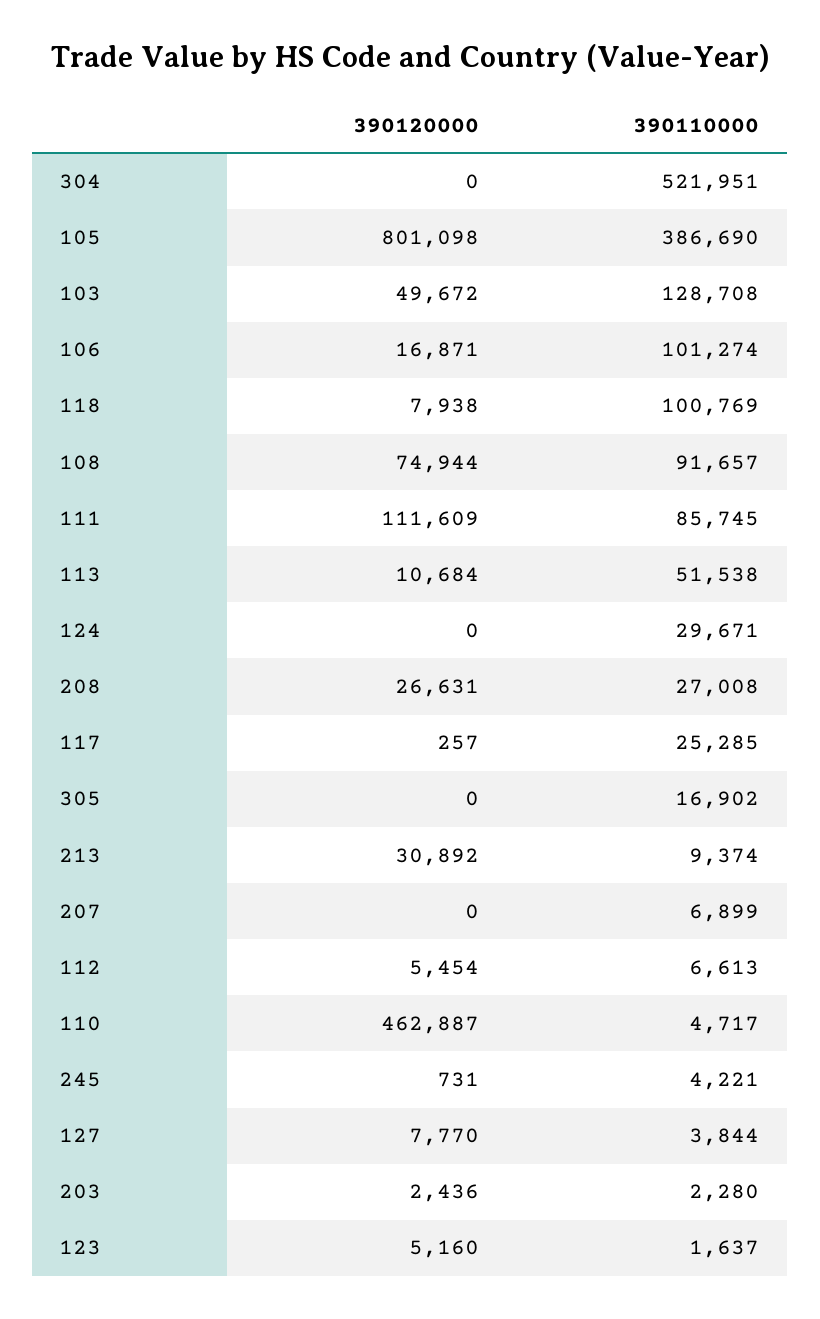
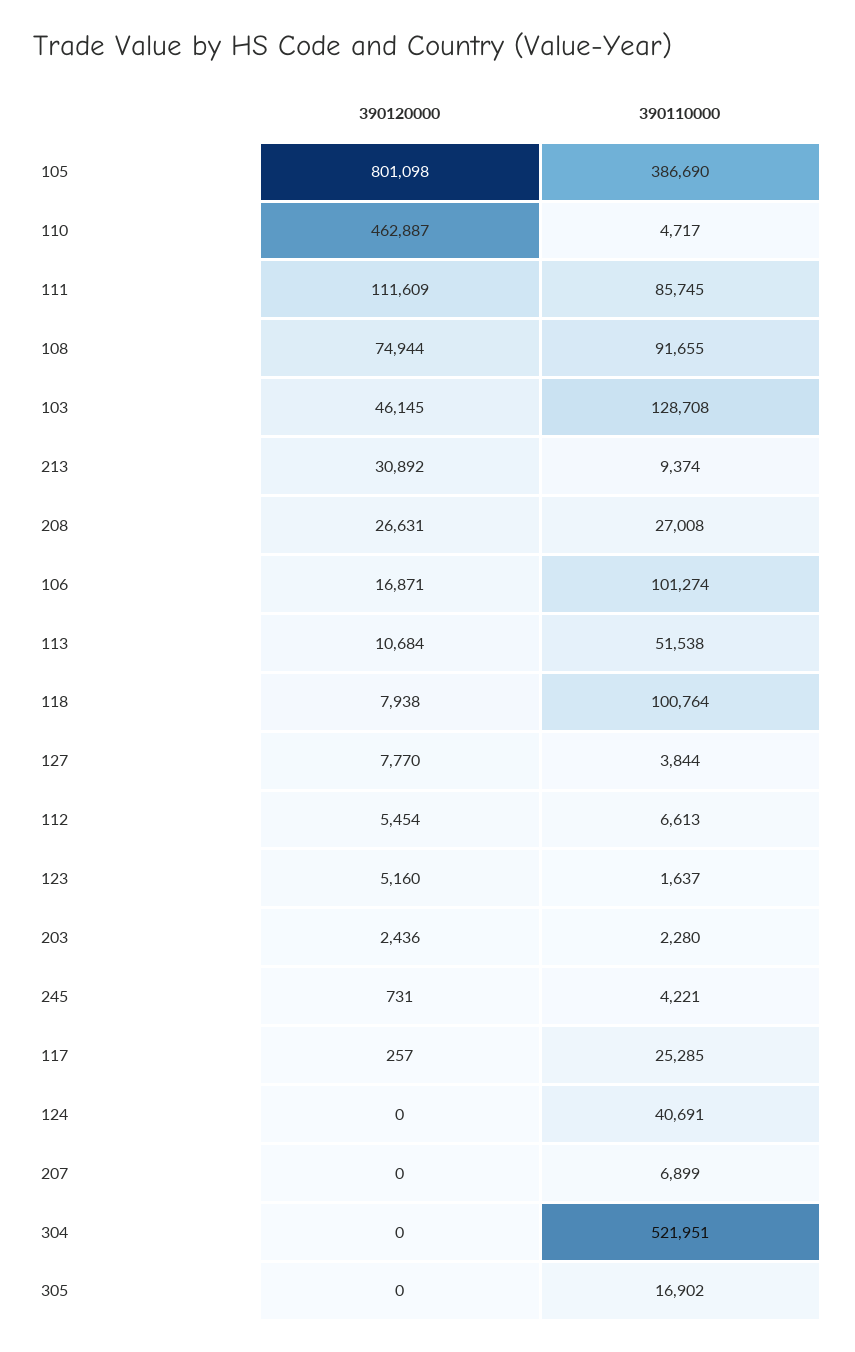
390120000, 103: 49672 -> 46145
390110000, 118: 100769 -> 100764
390110000, 108: 91657 -> 91655
390110000, 124: 29671 -> 40691

